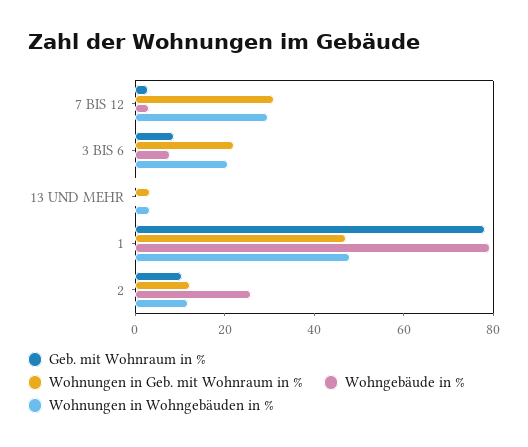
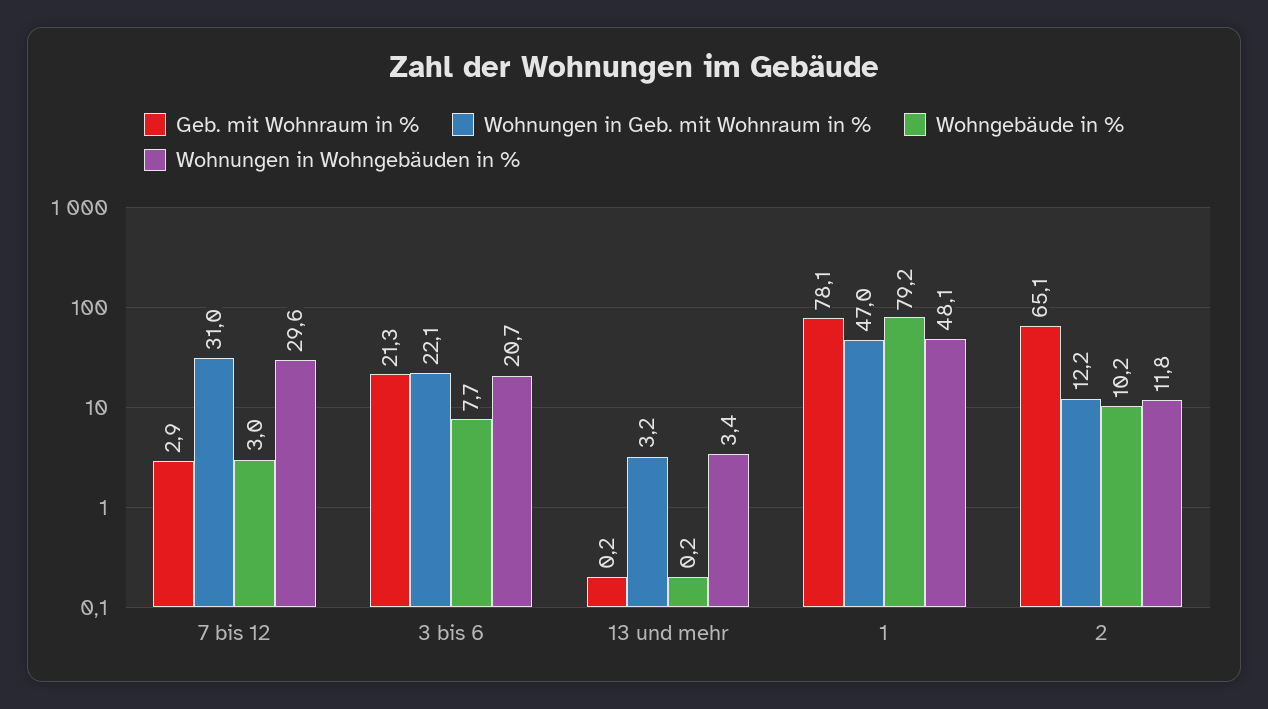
Geb. mit Wohnraum in %, 3 BIS 6: 10 -> 21.3
Geb. mit Wohnraum in %, 2: 10 -> 65.1
Wohngebäude in %, 2: 25 -> 10.2

